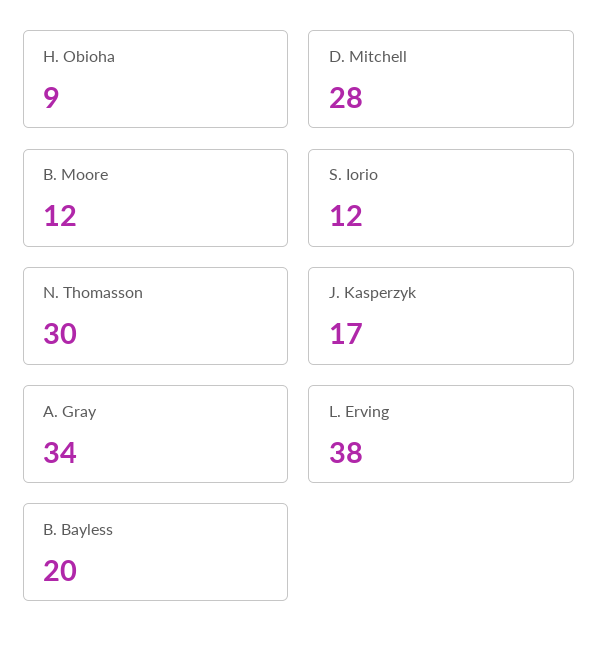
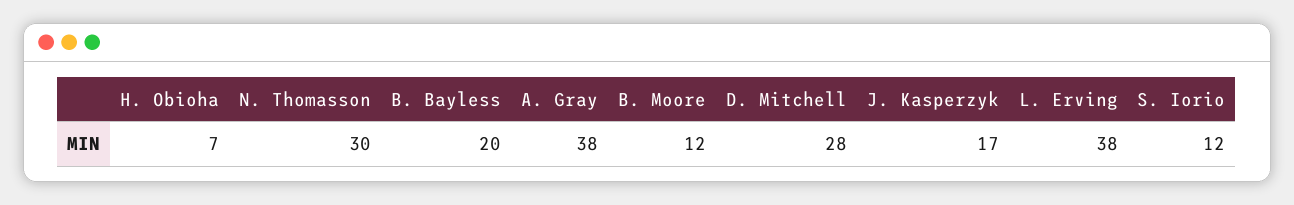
H. Obioha: 9 -> 7
A. Gray: 34 -> 38

